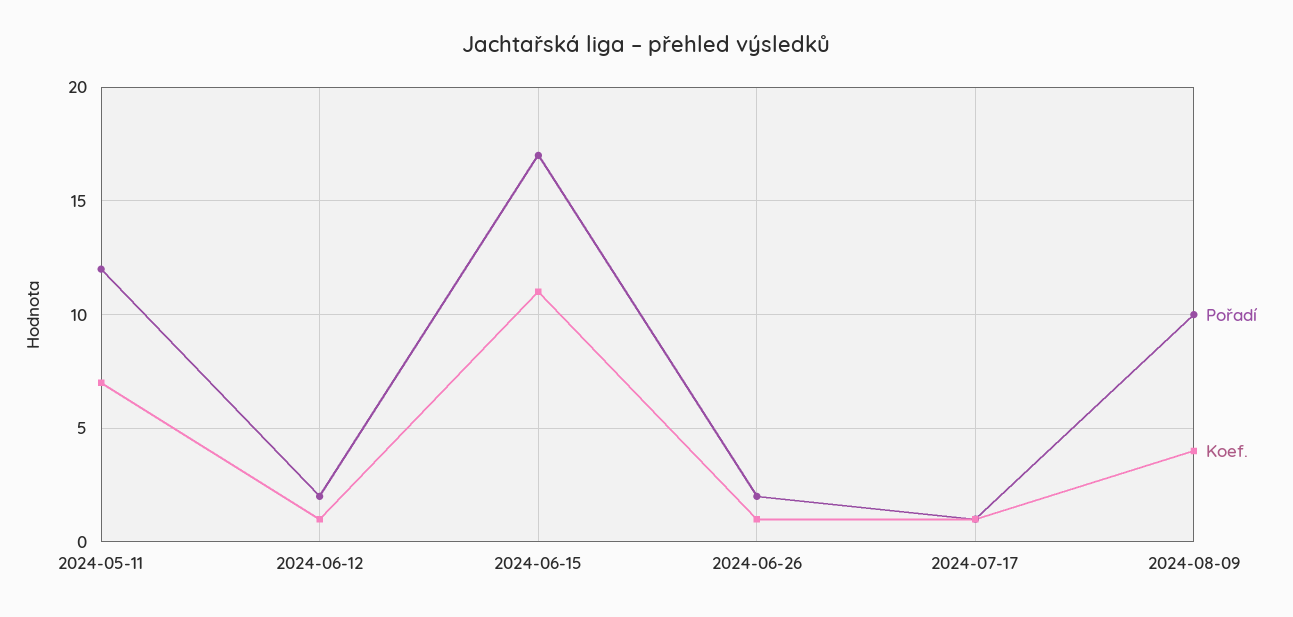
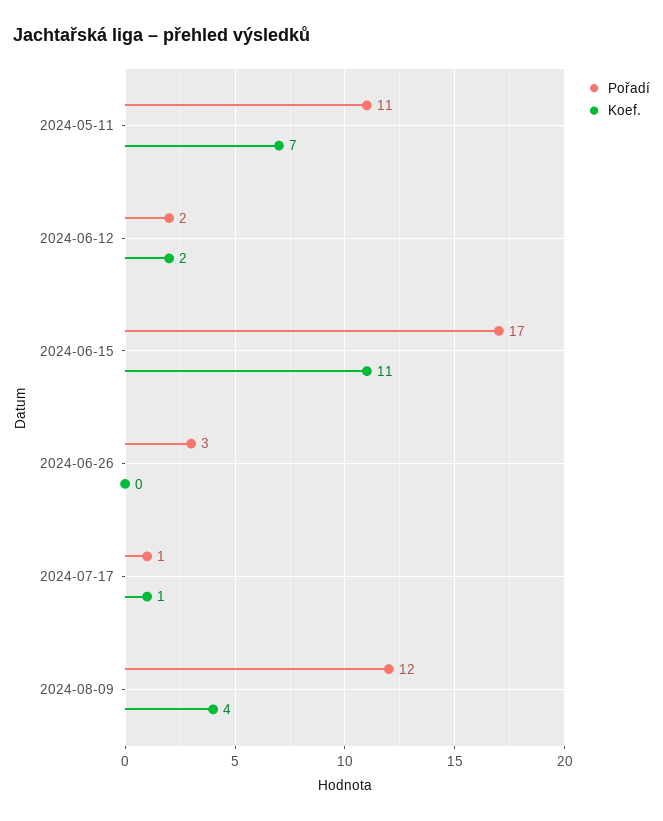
Pořadí, 2024-05-11: 12 -> 11
Koef., 2024-06-12: 1 -> 2
Pořadí, 2024-06-26: 2 -> 3
Koef., 2024-06-26: 1 -> 0
Pořadí, 2024-08-09: 10 -> 12

